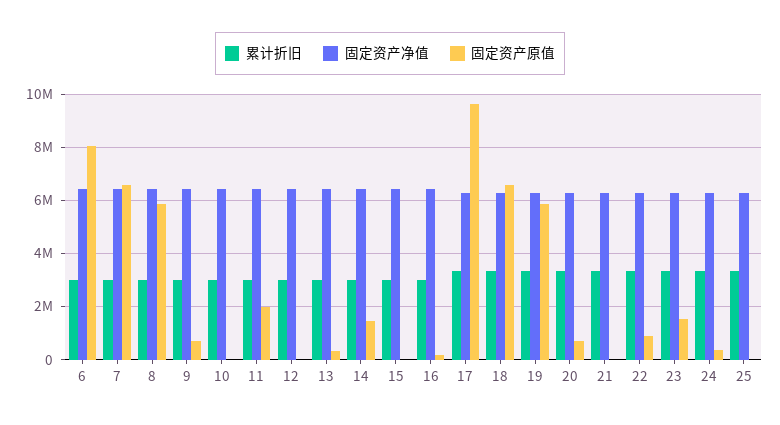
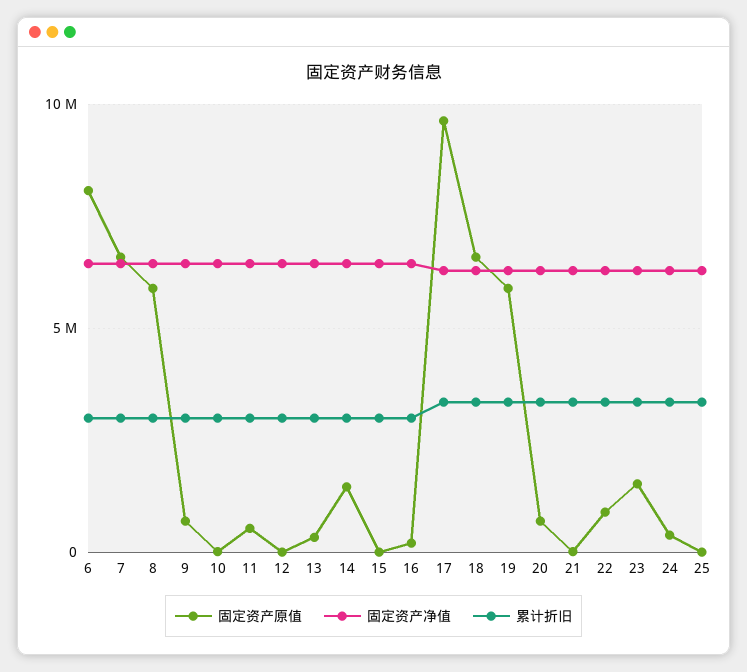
固定资产原值, 11: 2000000 -> 500000

